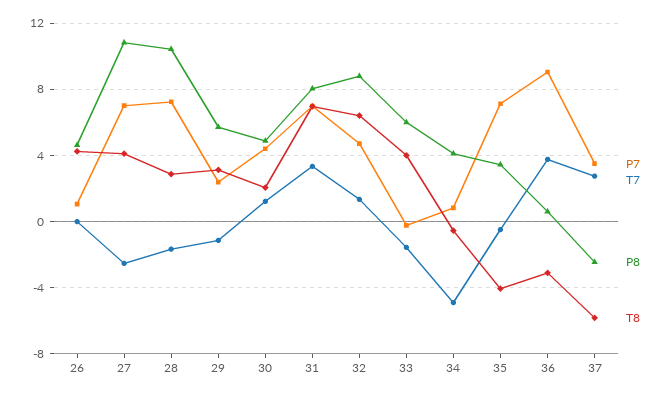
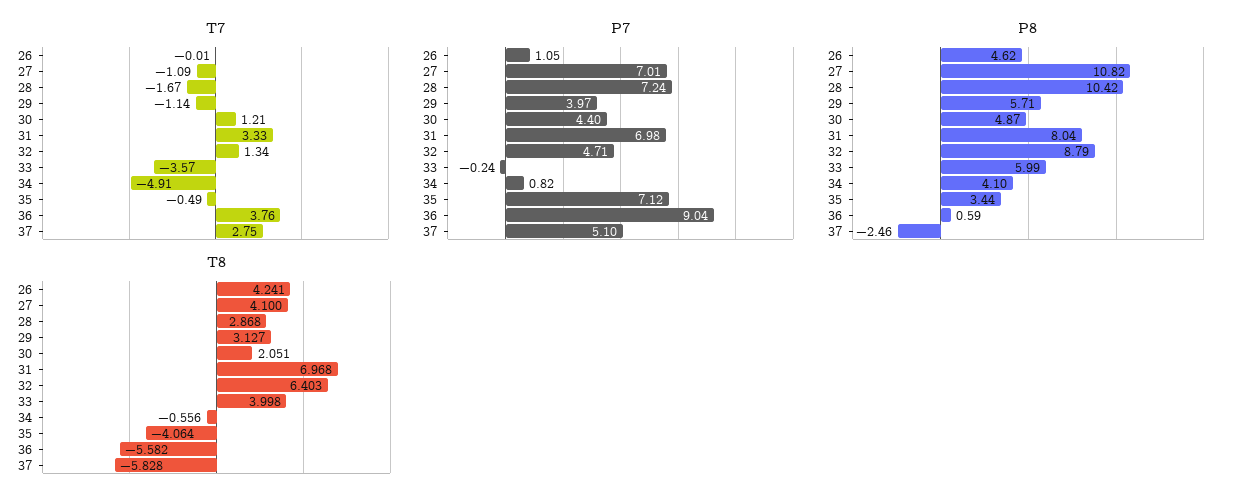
T7, 27: -2.5 -> -1.09
P7, 29: 2.5 -> 3.97
T7, 33: -1.5 -> -3.57
T8, 36: -3 -> -5.582
P7, 37: 3.5 -> 5.1

